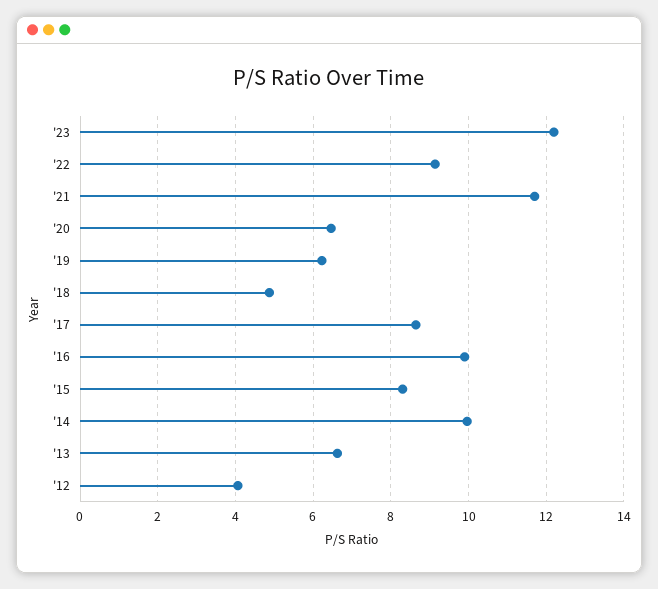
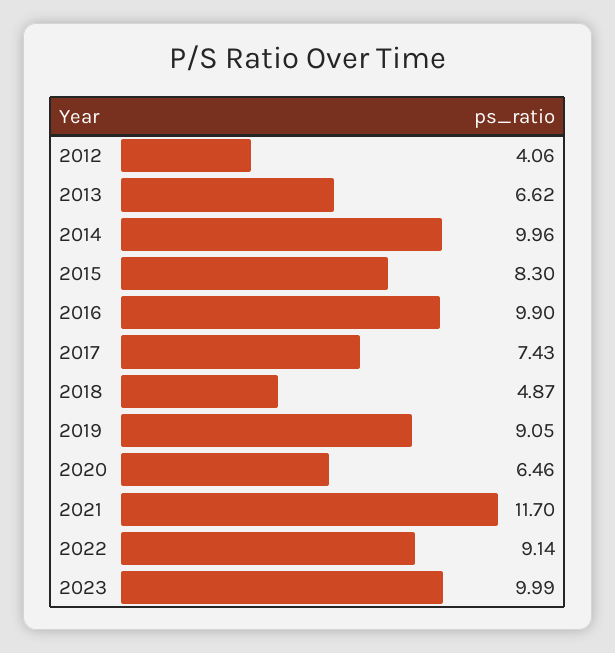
'23: 12.2 -> 9.99
'19: 6.2 -> 9.05
'17: 8.6 -> 7.43

